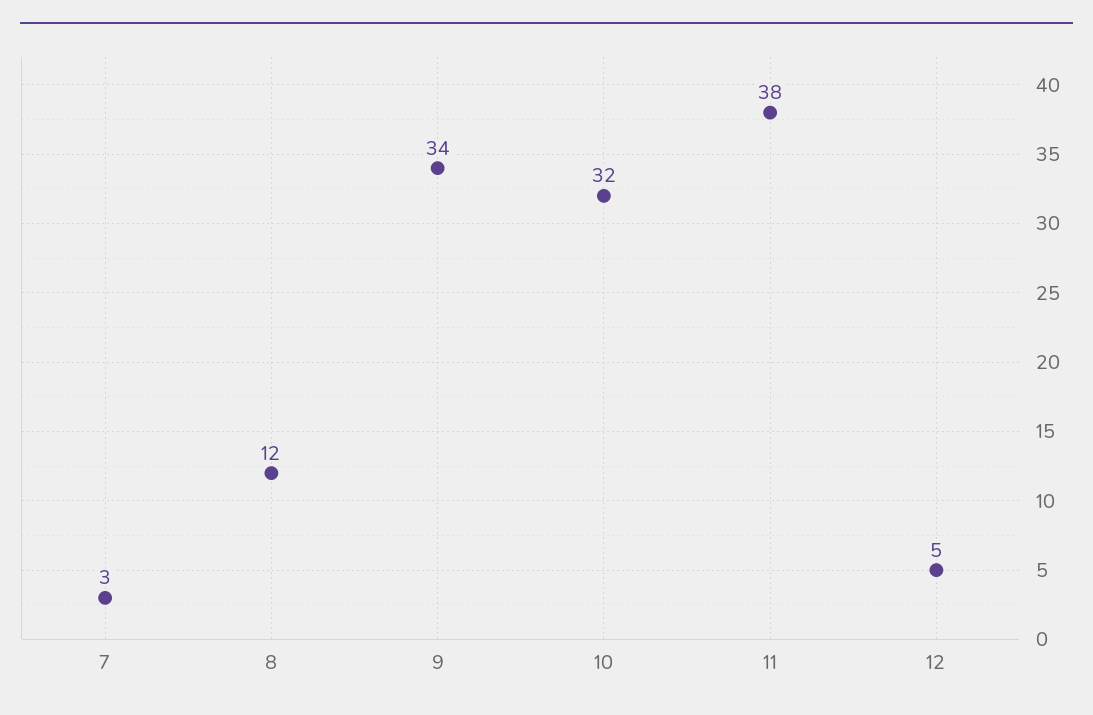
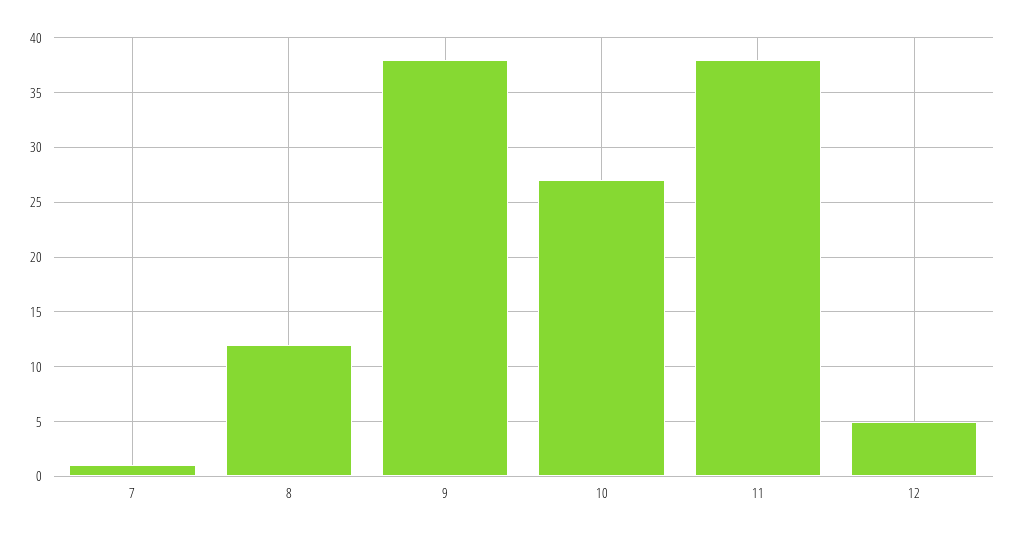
7: 3 -> 1
9: 34 -> 38
10: 32 -> 27

